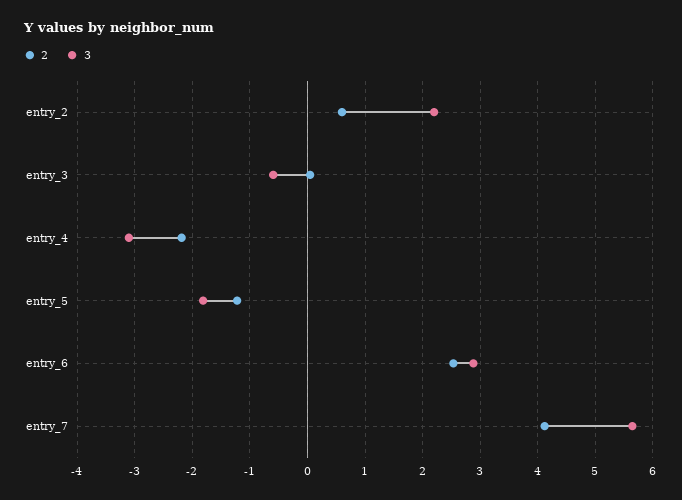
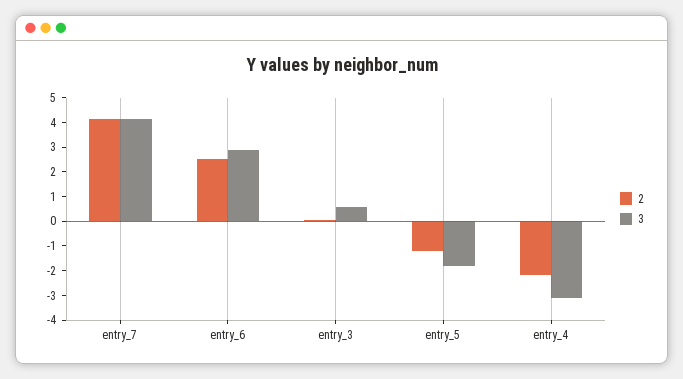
2, entry_2: 0.6 -> none
3, entry_2: 2.2 -> none
3, entry_3: -0.6 -> 0.5
3, entry_7: 5.6 -> 4

